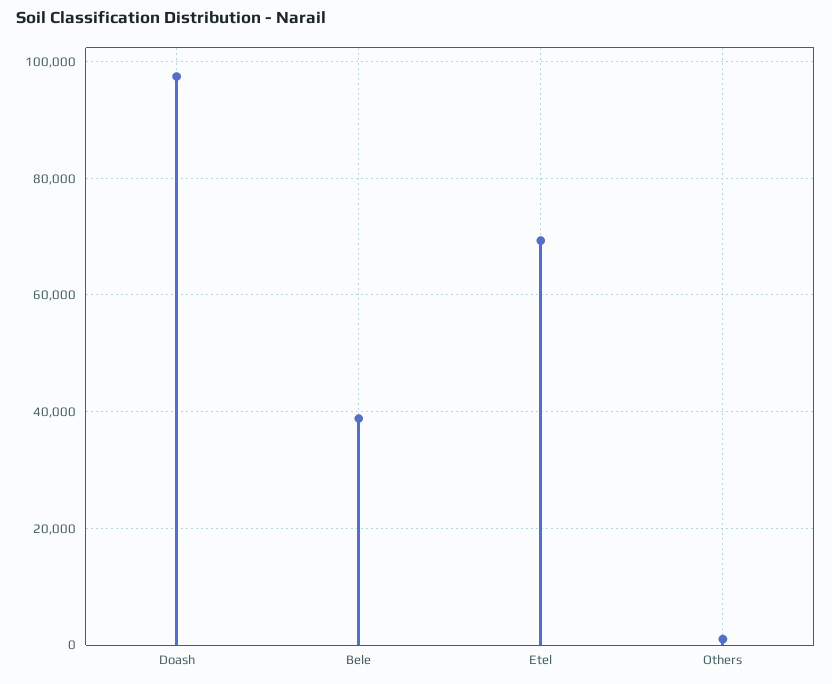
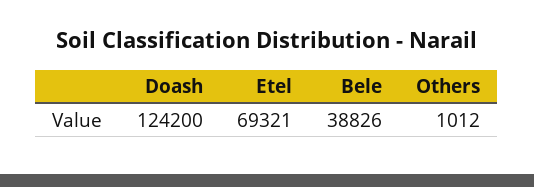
Doash: 98000 -> 124200

